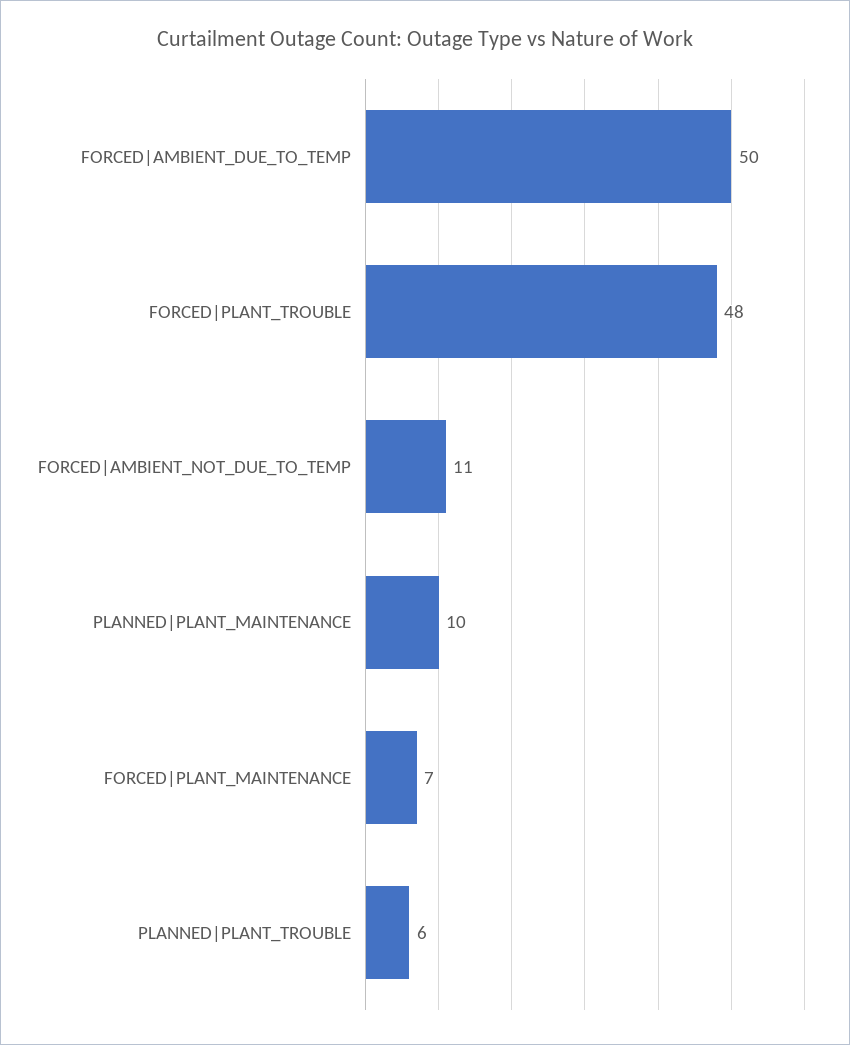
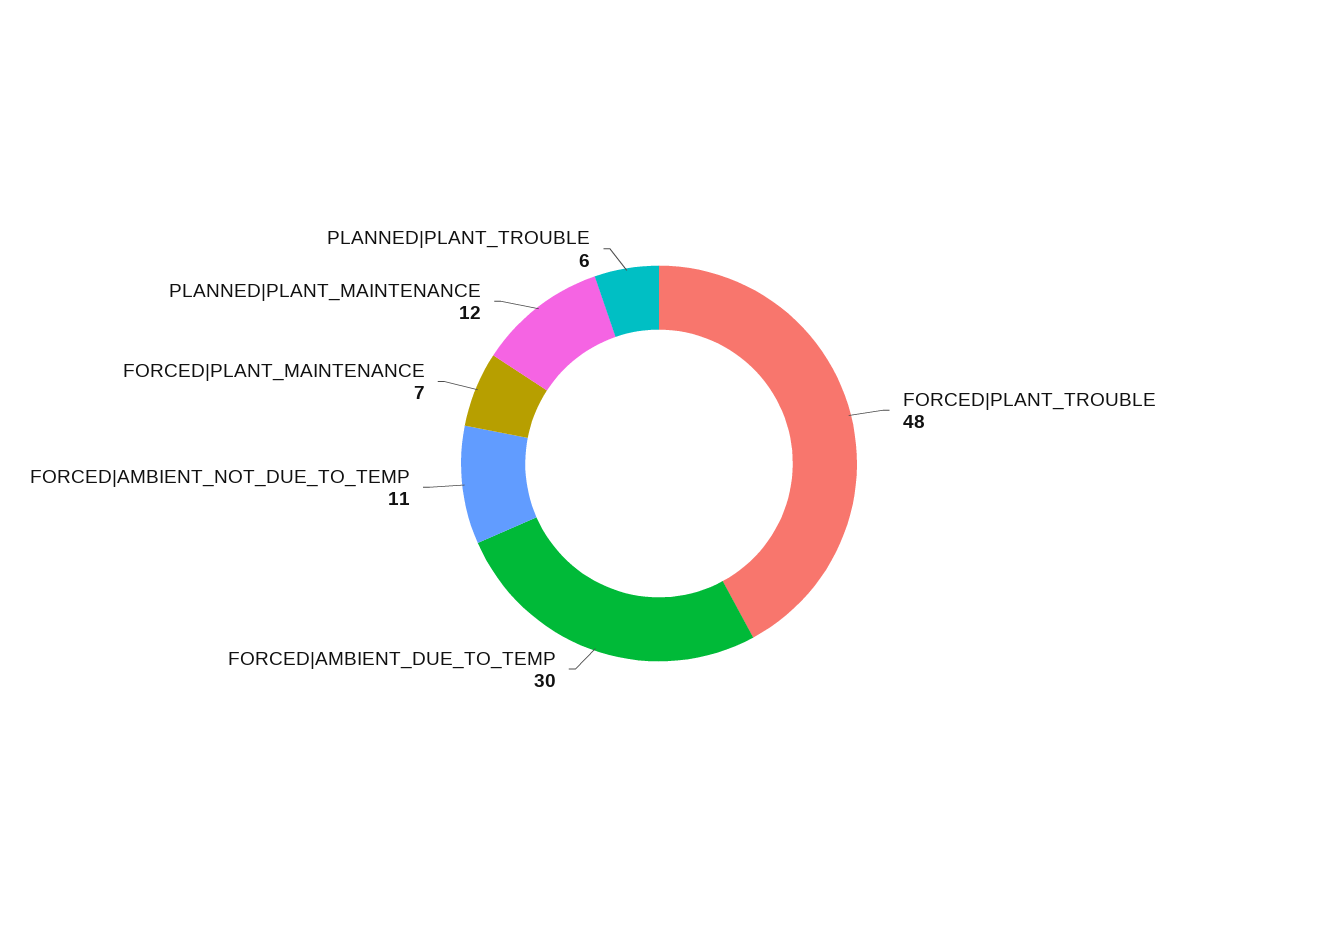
FORCED|AMBIENT_DUE_TO_TEMP: 50 -> 30
PLANNED|PLANT_MAINTENANCE: 10 -> 12

